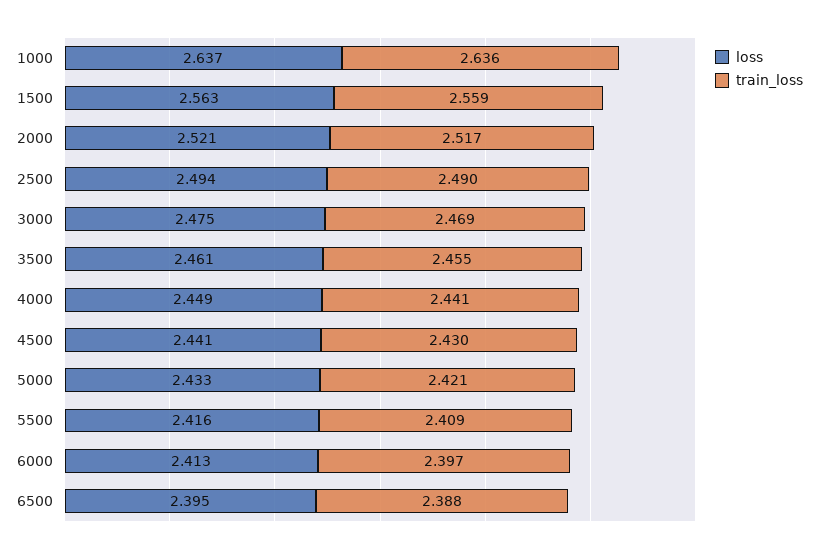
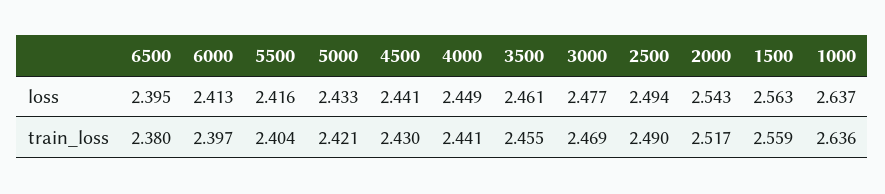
loss, 2000: 2.521 -> 2.543
loss, 3000: 2.475 -> 2.477
train_loss, 5500: 2.409 -> 2.404
train_loss, 6500: 2.388 -> 2.38

